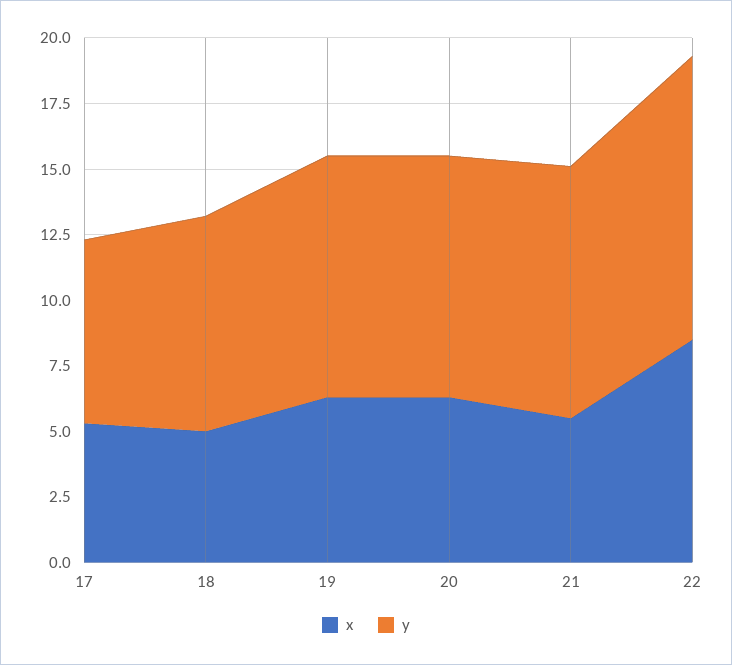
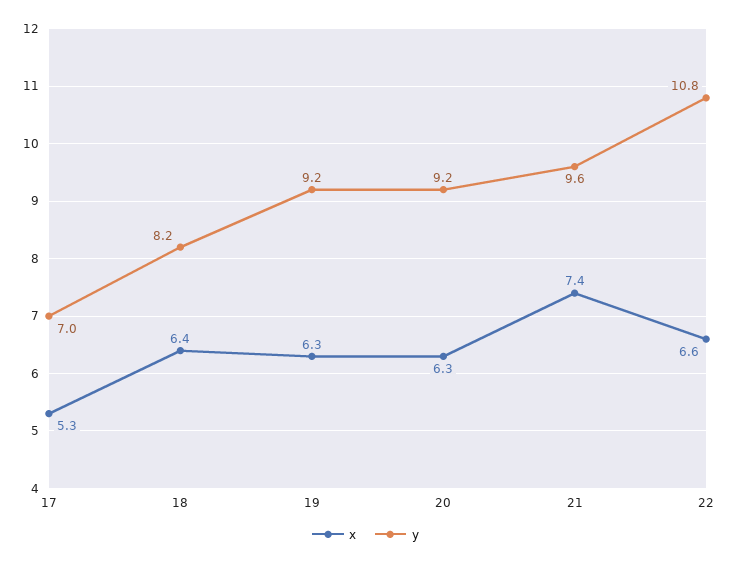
x, 18: 5 -> 6.4
x, 21: 5.5 -> 7.4
x, 22: 8.5 -> 6.6

